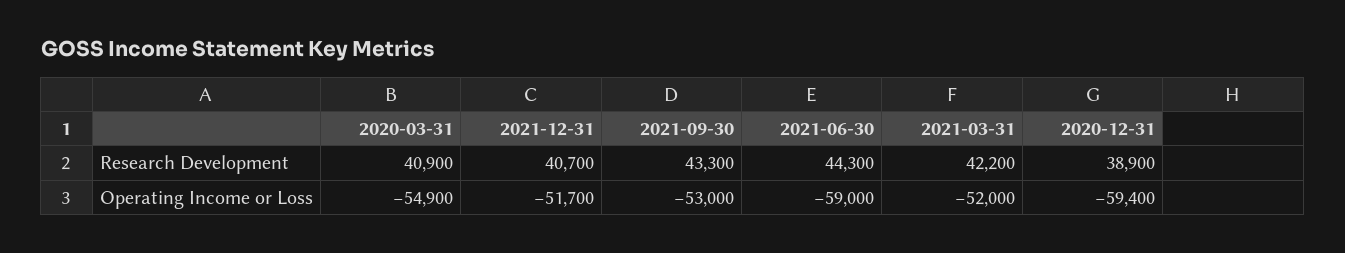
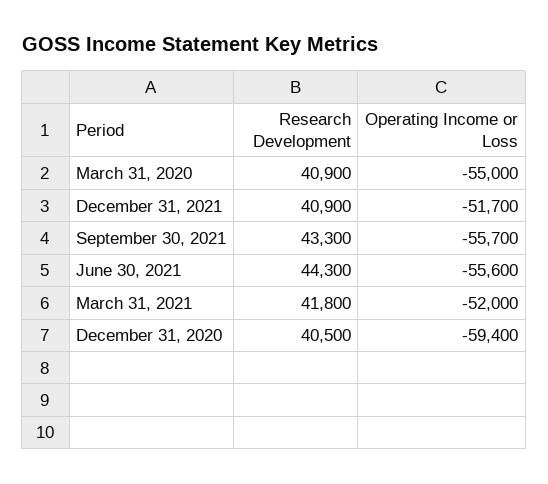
2021-12-31, Research Development: 40700 -> 40900
2021-03-31, Research Development: 42200 -> 41800
2020-12-31, Research Development: 38900 -> 40500
2020-03-31, Operating Income or Loss: -54900 -> -55000
2021-09-30, Operating Income or Loss: -53000 -> -55700
2021-06-30, Operating Income or Loss: -59000 -> -55600

